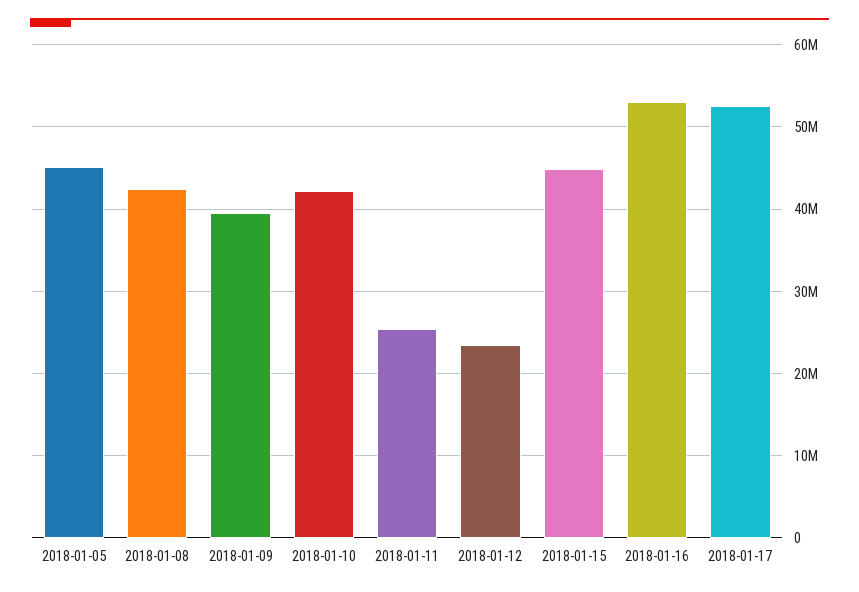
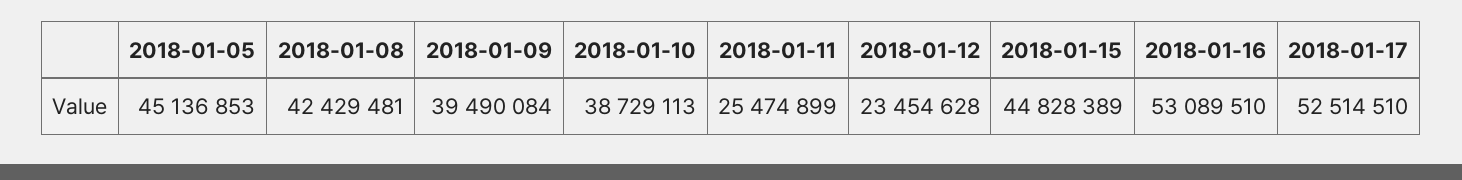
2018-01-10: 42000000 -> 38729113

